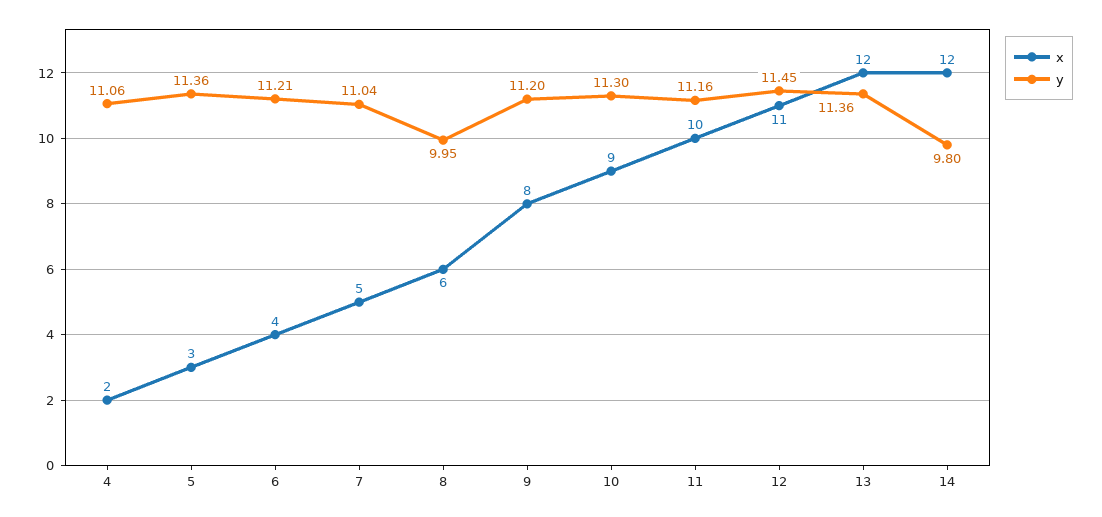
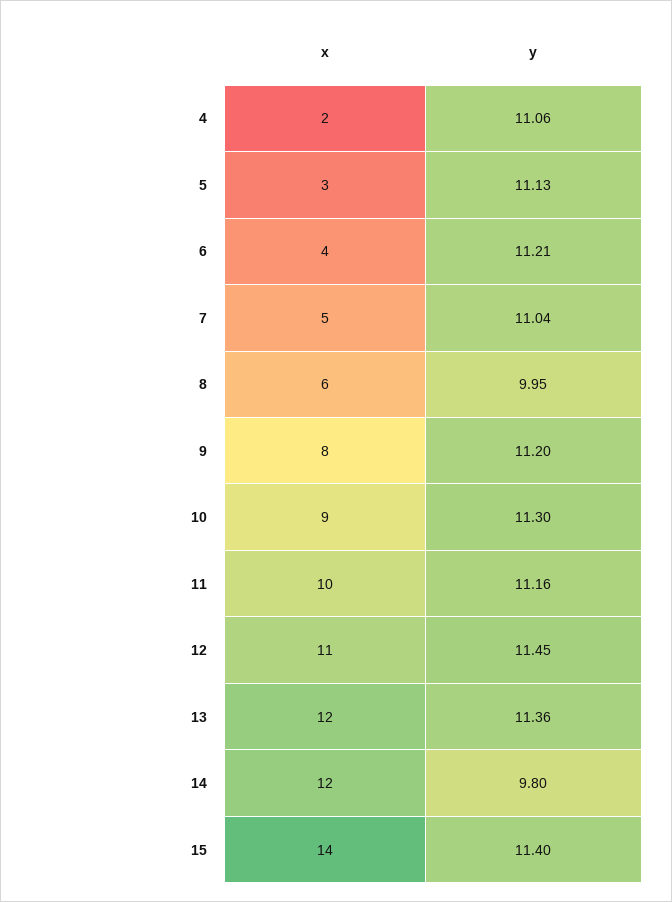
y, 5: 11.36 -> 11.13
x, 15: none -> 14
y, 15: none -> 11.4

